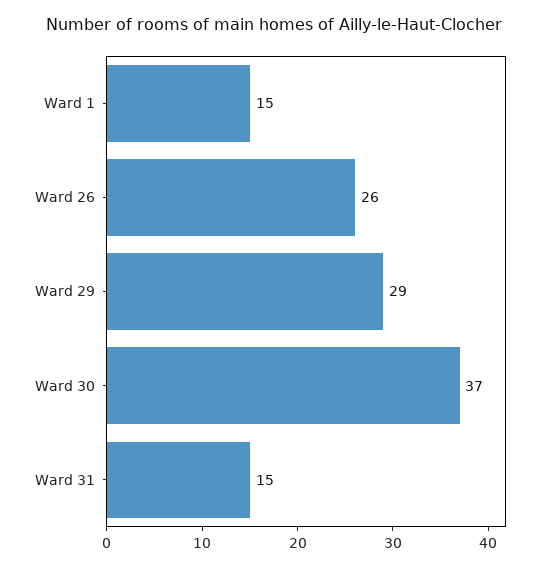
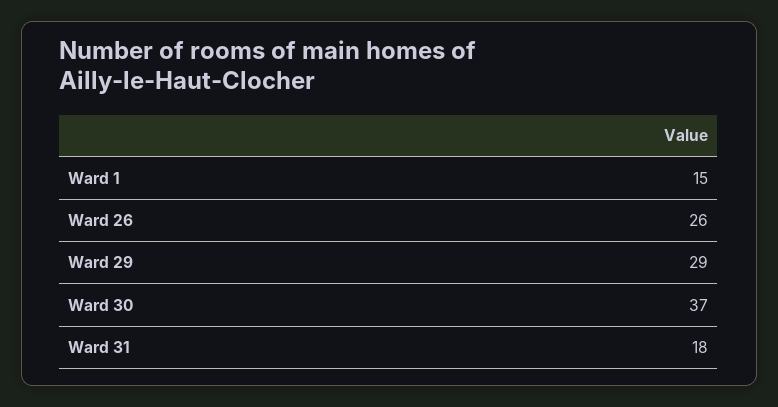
Ward 31: 15 -> 18

